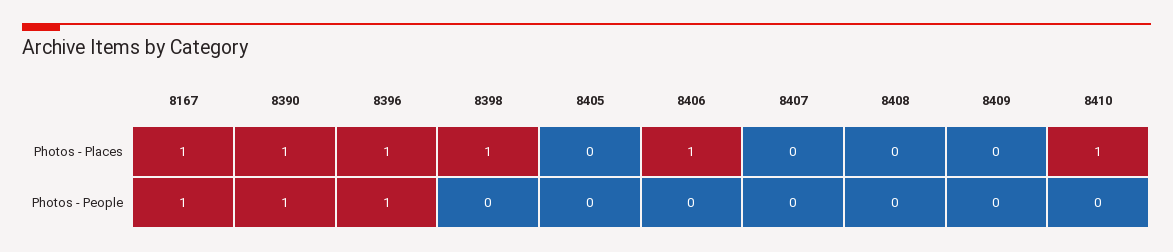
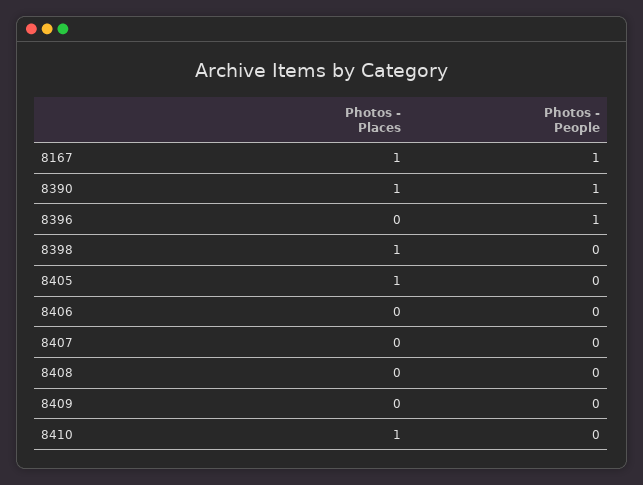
8396, Photos - Places: 1 -> 0
8405, Photos - Places: 0 -> 1
8406, Photos - Places: 1 -> 0

